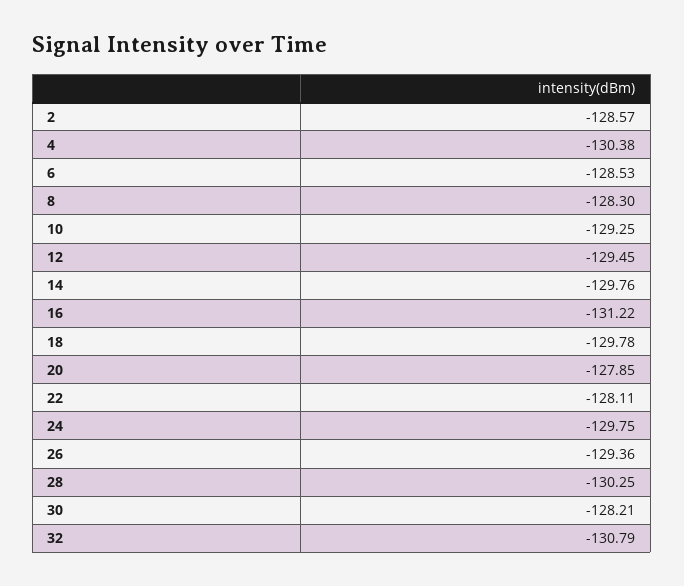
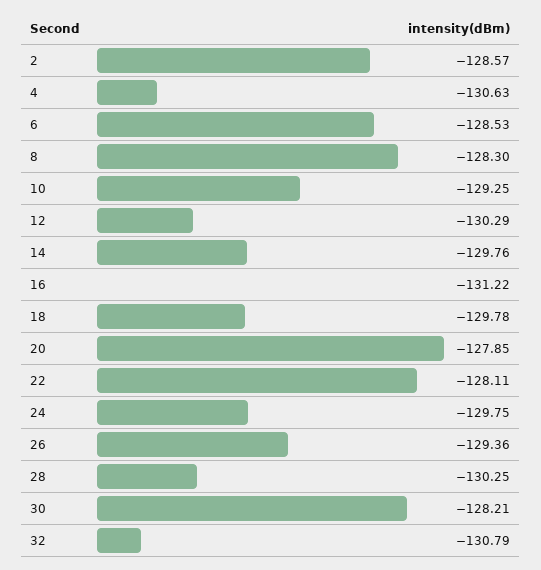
4: -130.38 -> -130.63
12: -129.45 -> -130.29

